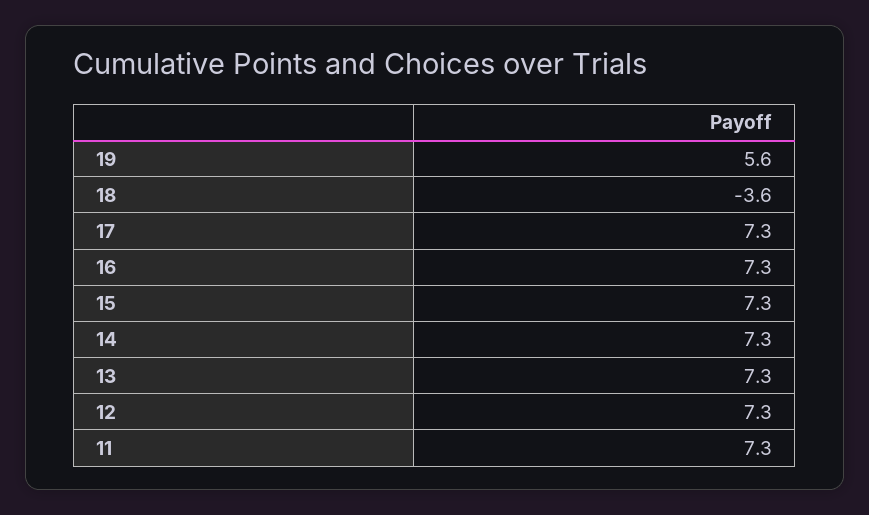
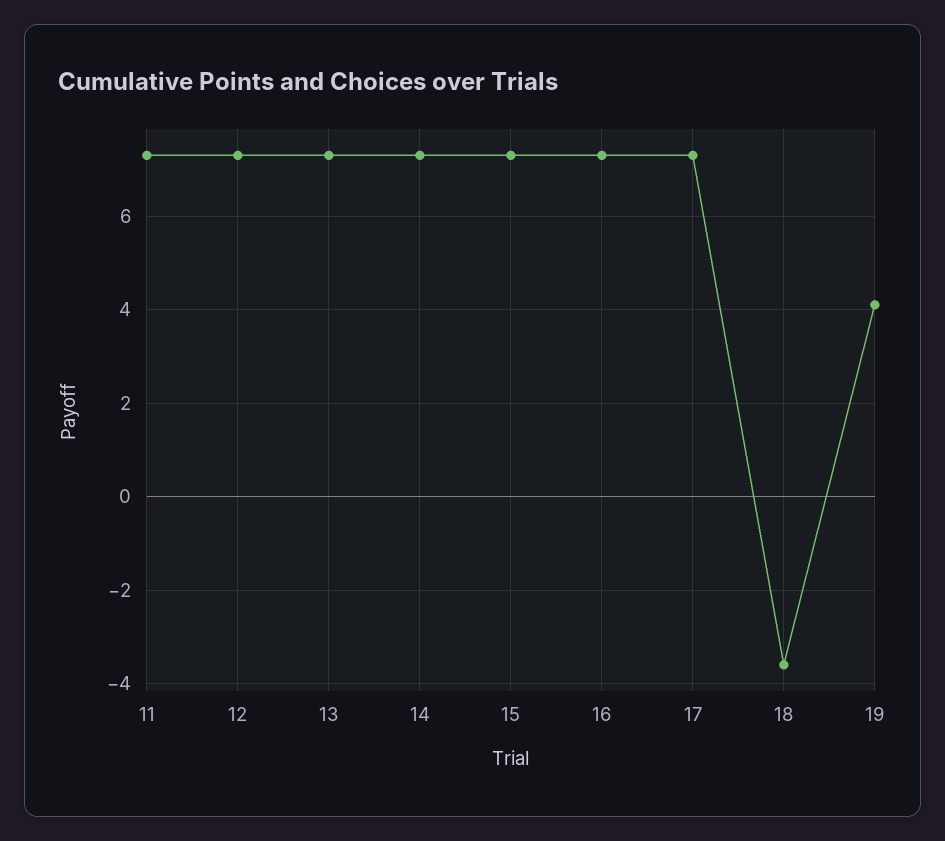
19: 5.6 -> 4

